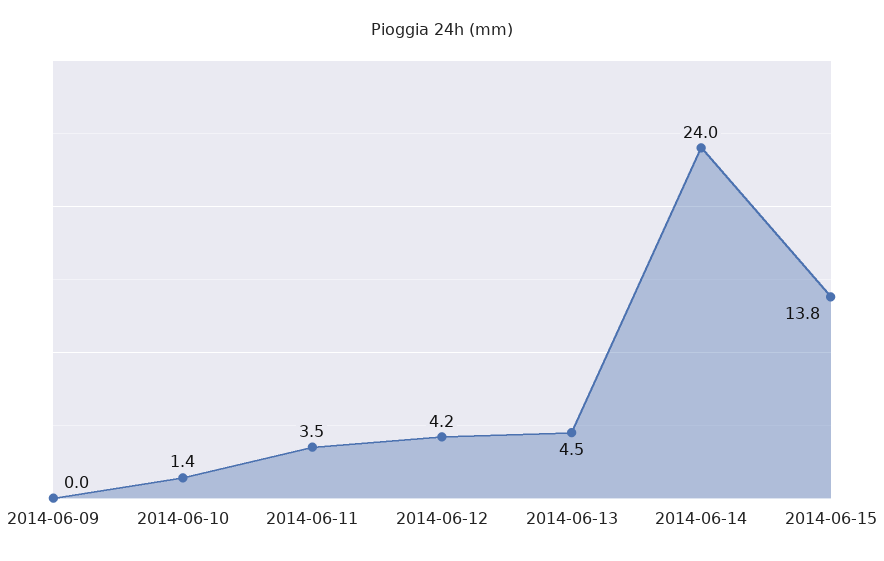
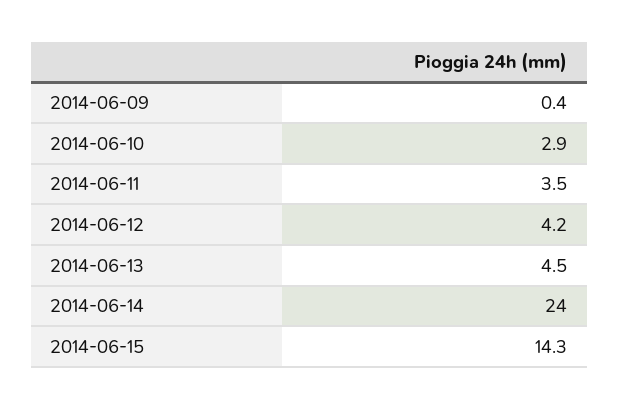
2014-06-09: 0 -> 0.4
2014-06-10: 1.4 -> 2.9
2014-06-15: 13.8 -> 14.3

